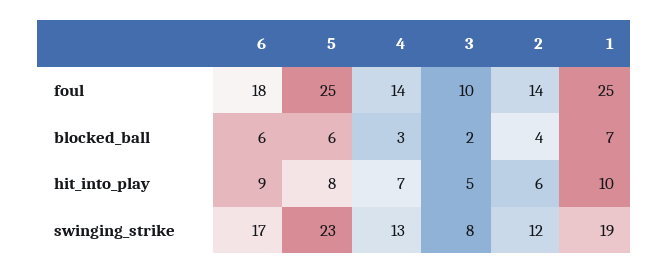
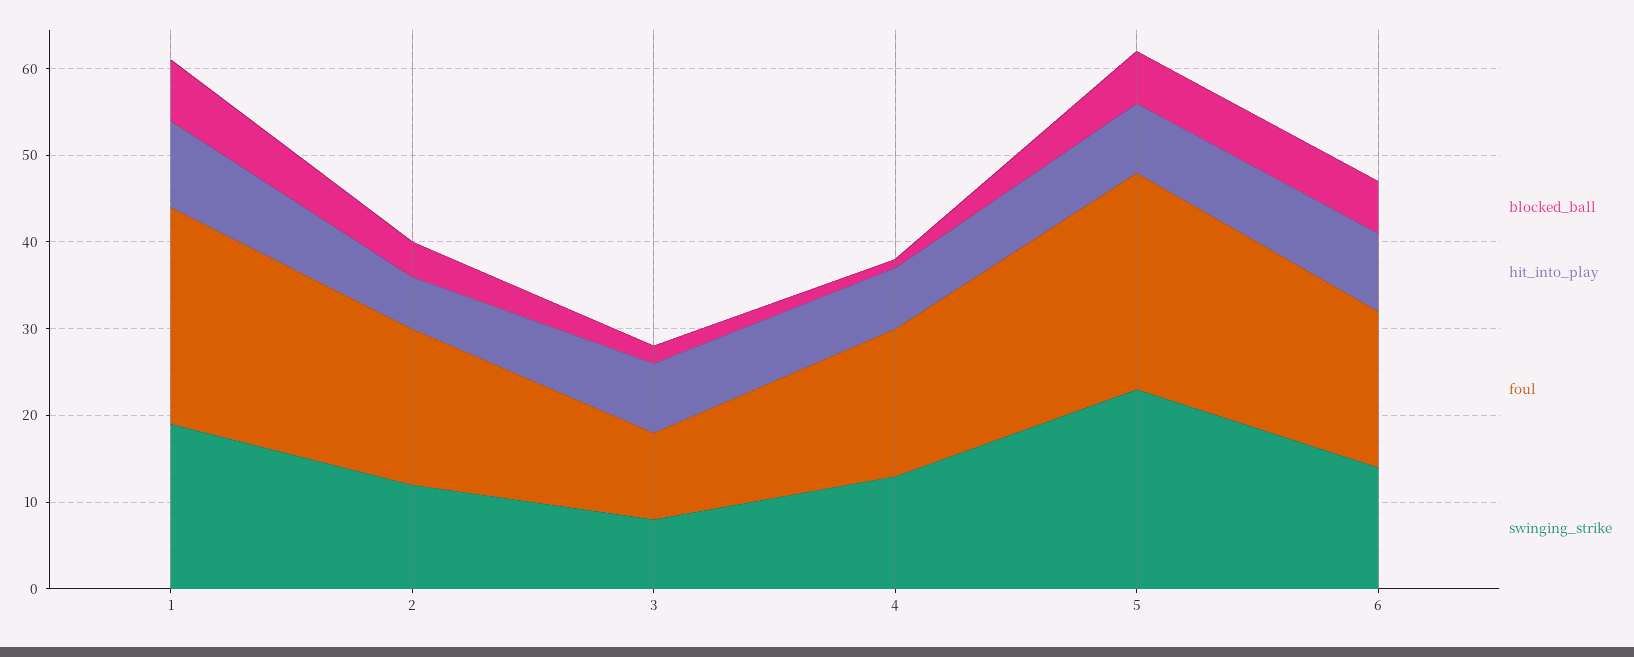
foul, 4: 14 -> 17
foul, 2: 14 -> 18
blocked_ball, 4: 3 -> 1
hit_into_play, 3: 5 -> 8
swinging_strike, 6: 17 -> 14

